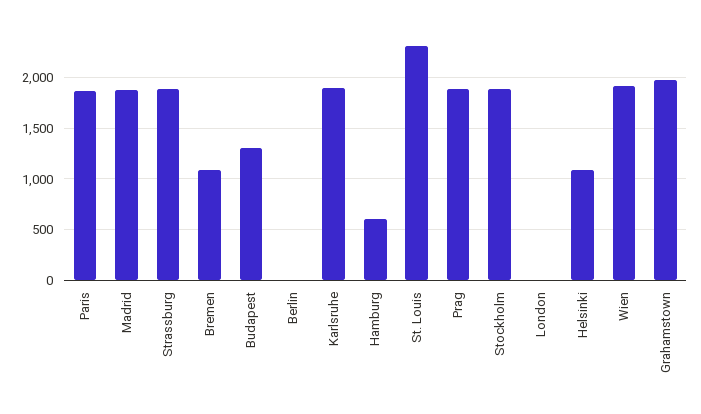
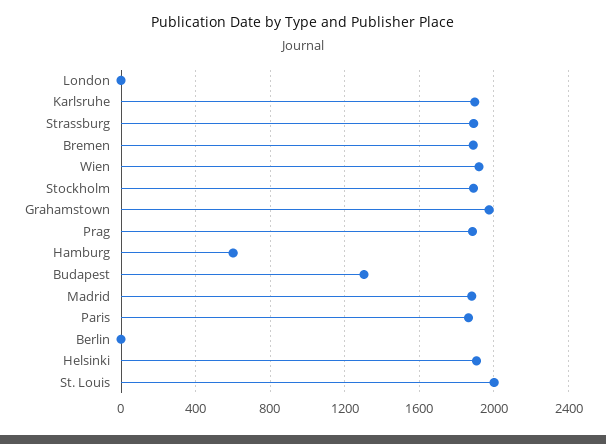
Bremen: 1100 -> 1900
St. Louis: 2300 -> 2000
Helsinki: 1100 -> 1900

